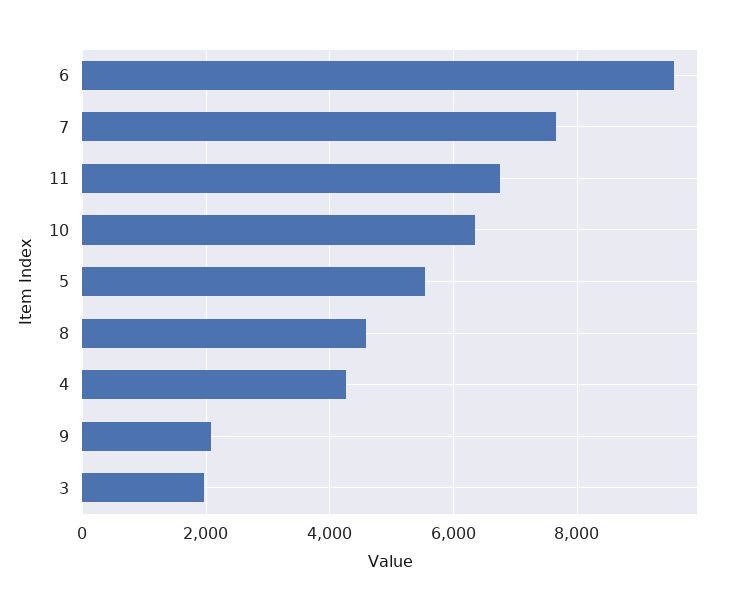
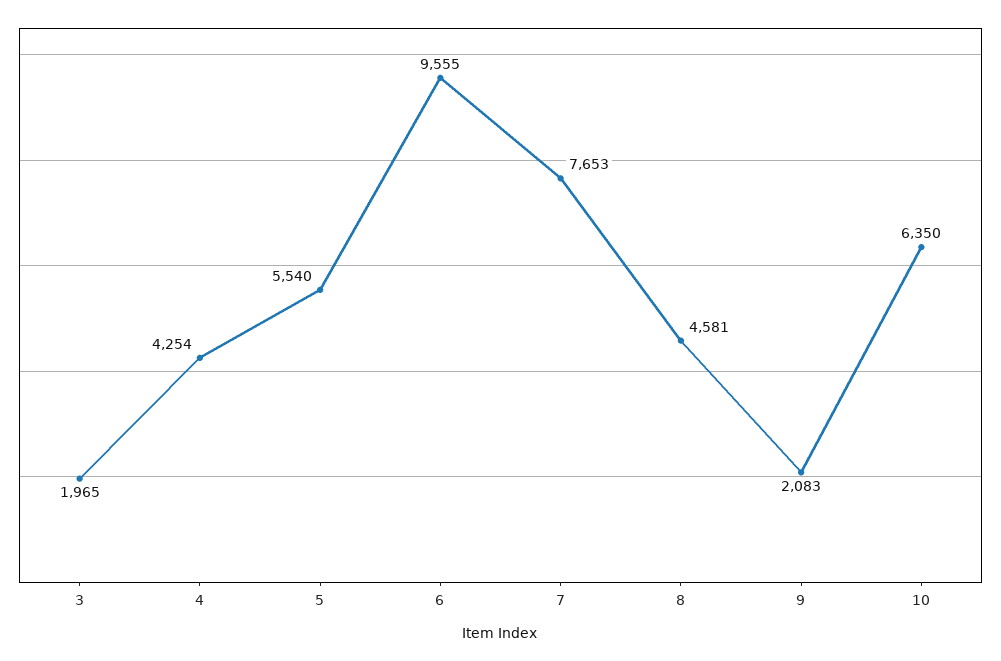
11: 6800 -> none

